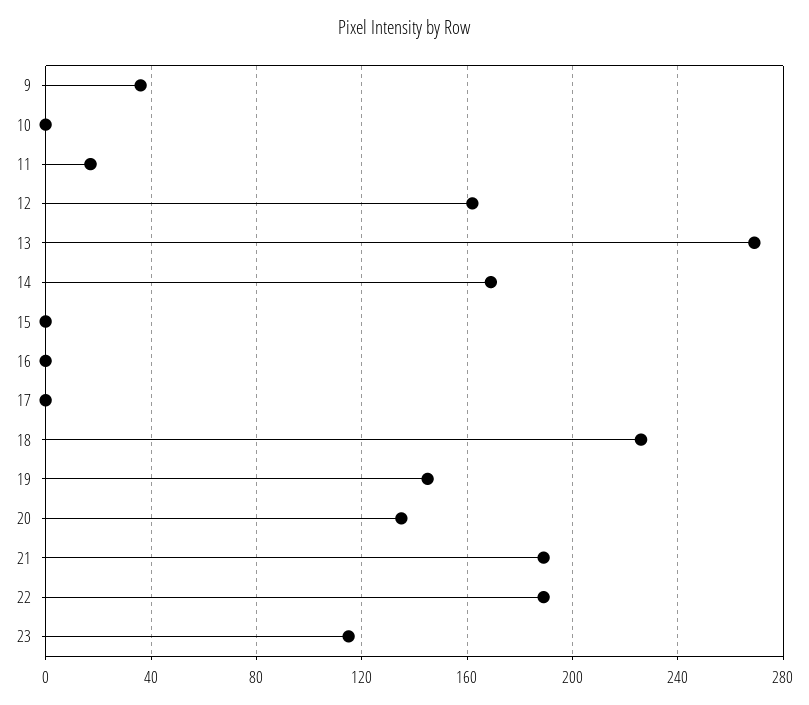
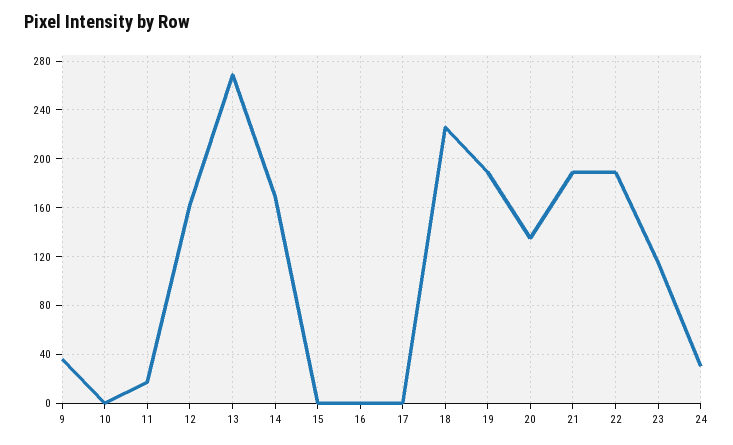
19: 145 -> 190
24: none -> 30

